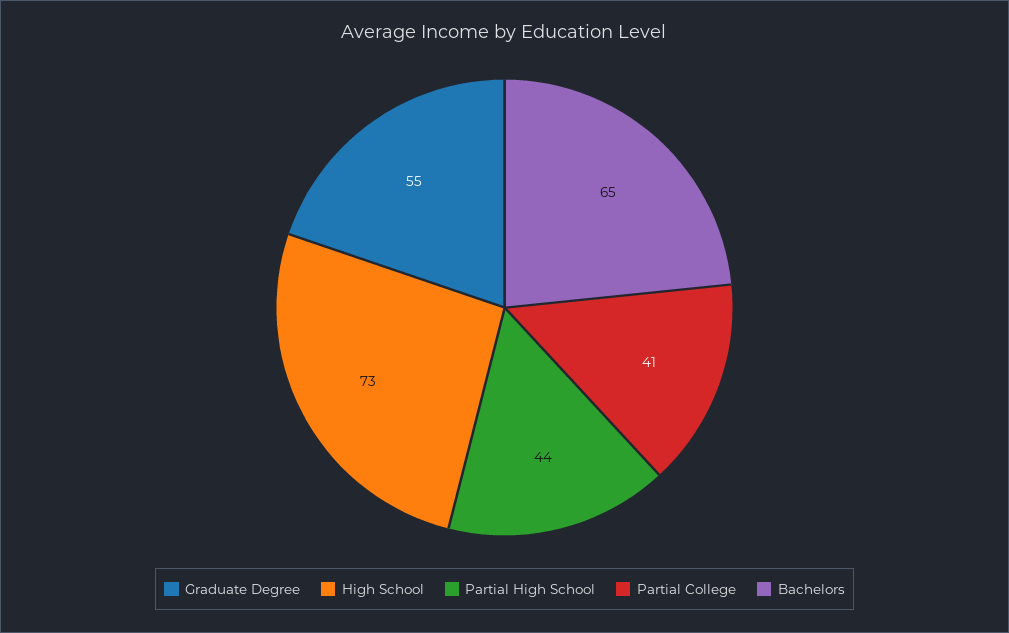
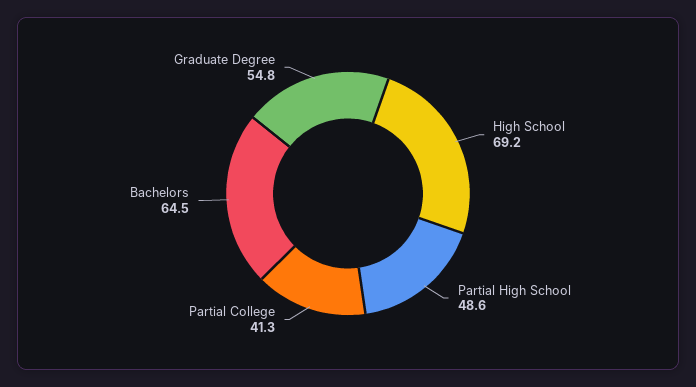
High School: 73 -> 69.2
Partial High School: 44 -> 48.6

